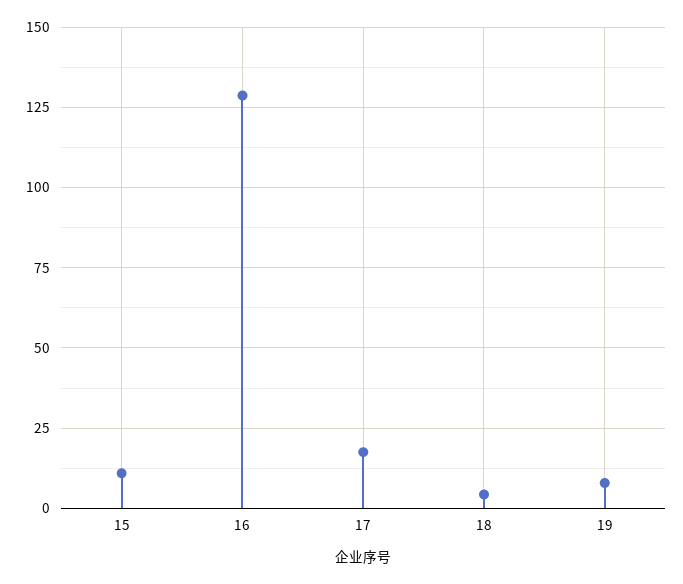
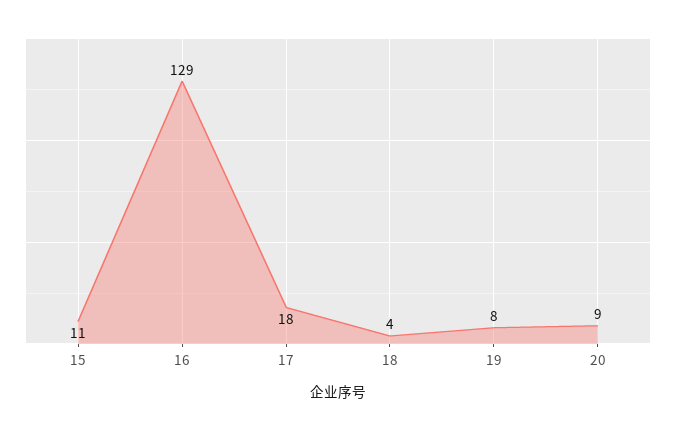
20: none -> 9

